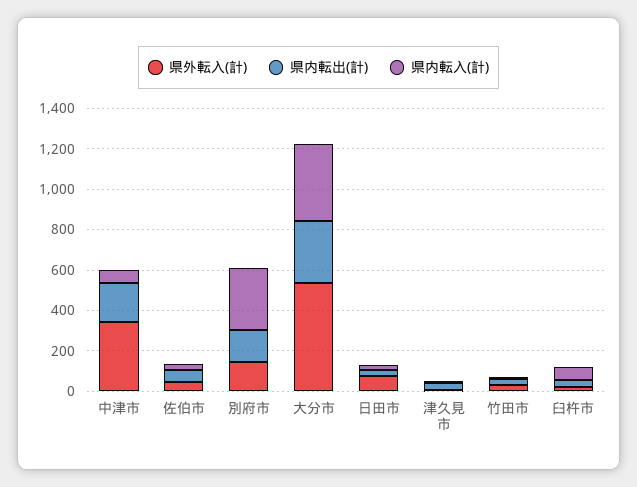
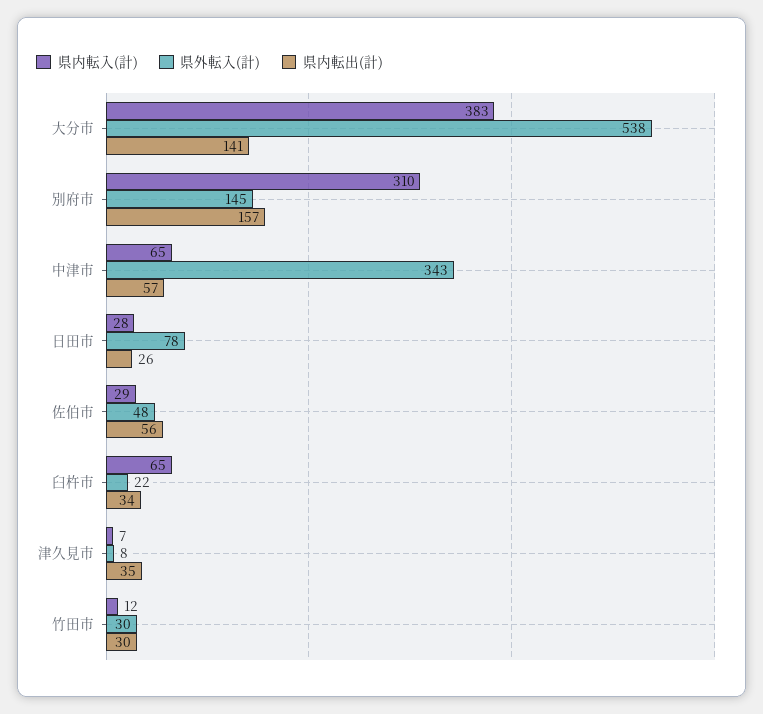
県内転出(計), 中津市: 200 -> 57
県内転出(計), 大分市: 300 -> 141

